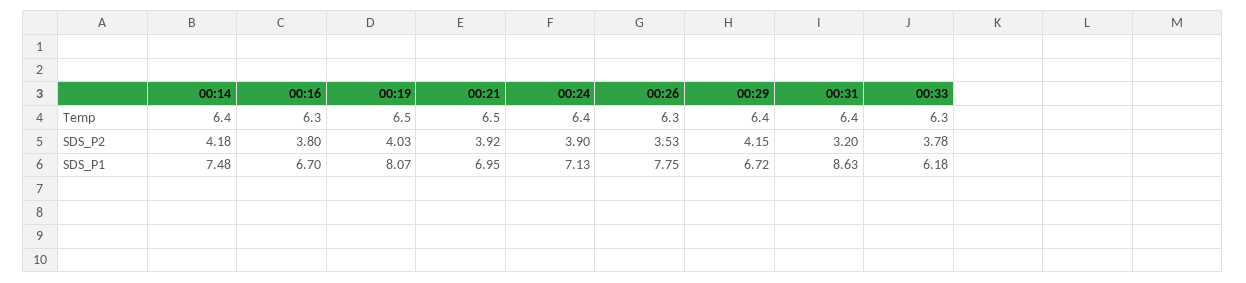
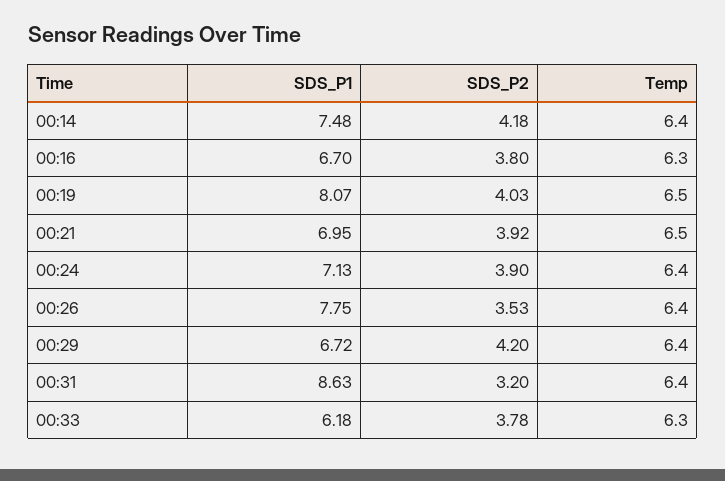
00:26, Temp: 6.3 -> 6.4
00:29, SDS_P2: 4.15 -> 4.2

